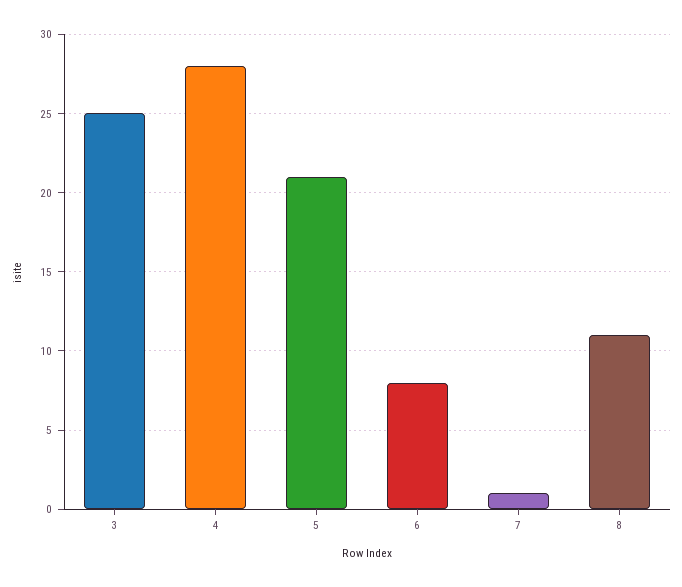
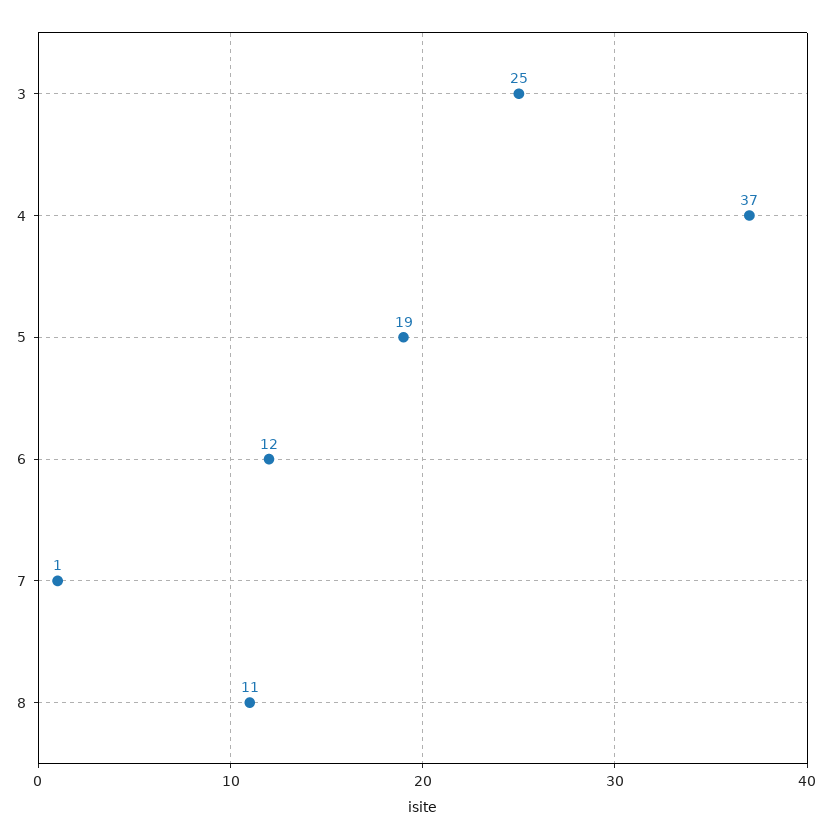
4: 28 -> 37
5: 21 -> 19
6: 8 -> 12

